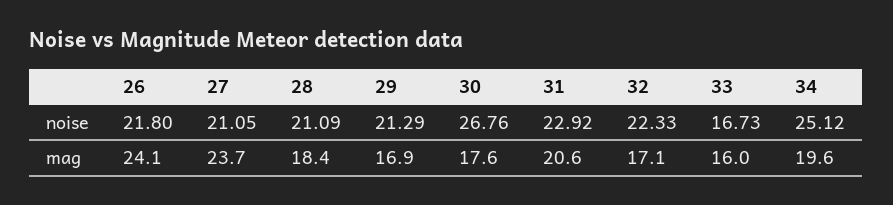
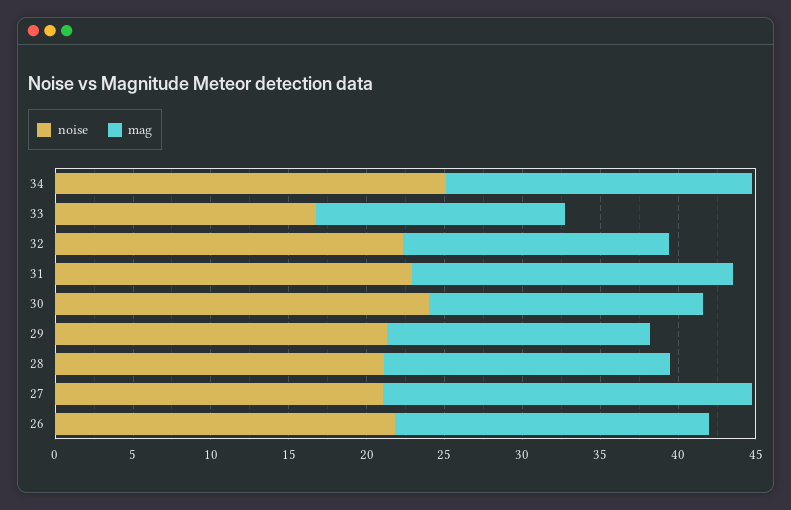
noise, 30: 26.76 -> 24
mag, 26: 24.1 -> 20

